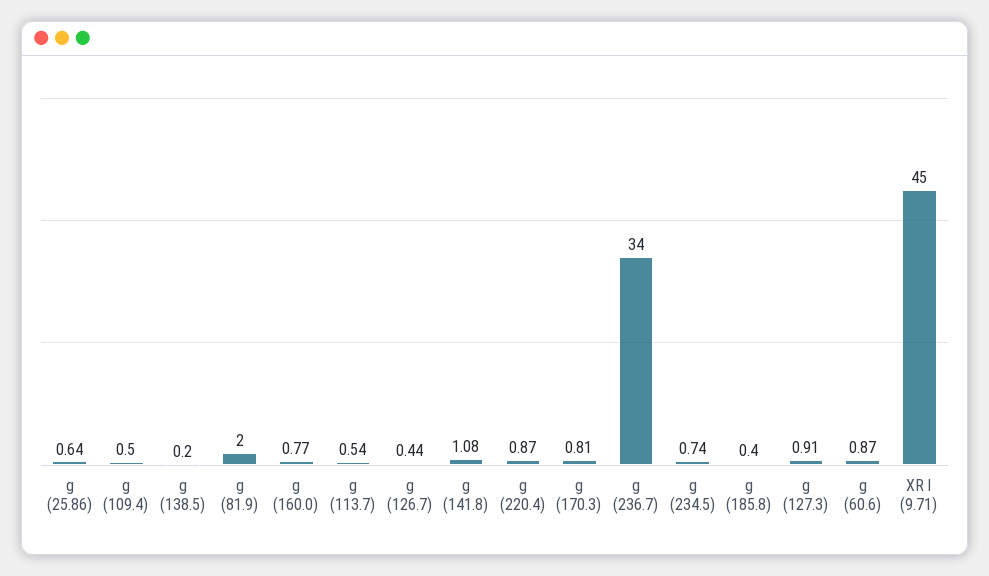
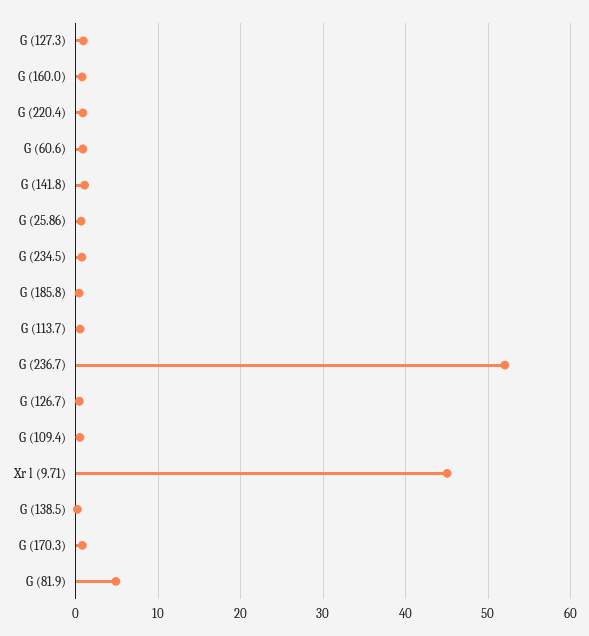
g (81.9): 2 -> 5
g (236.7): 34 -> 52

